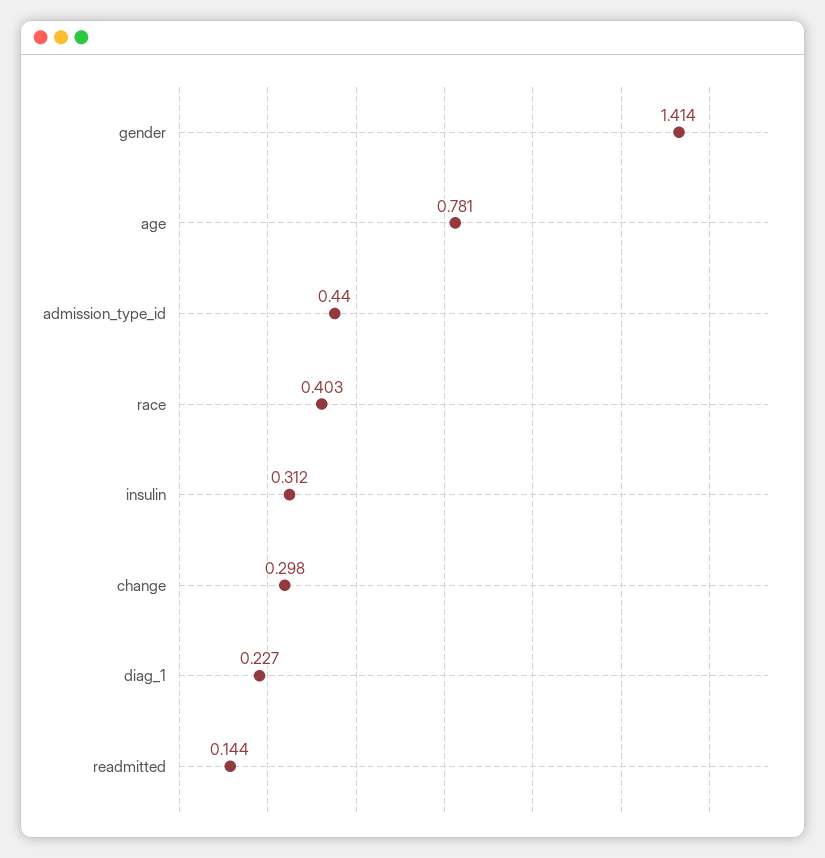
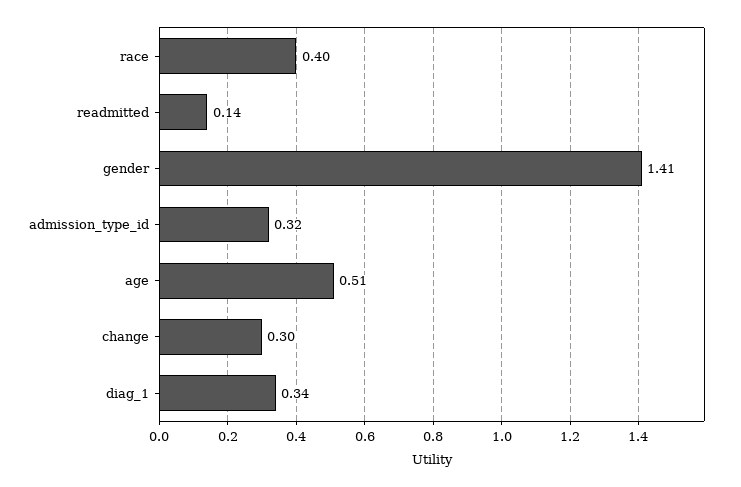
age: 0.781 -> 0.51
admission_type_id: 0.44 -> 0.32
insulin: 0.312 -> none
diag_1: 0.227 -> 0.34

